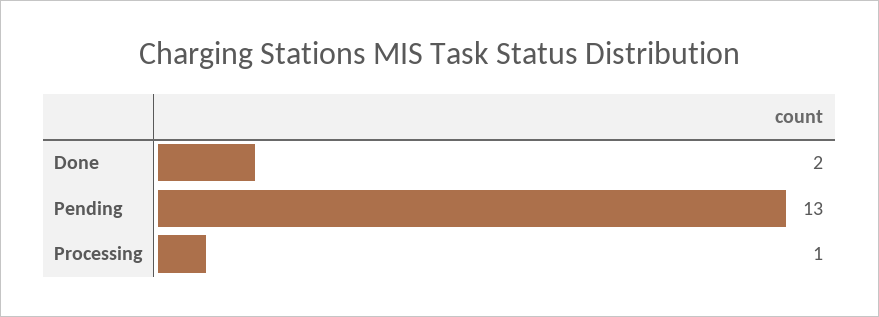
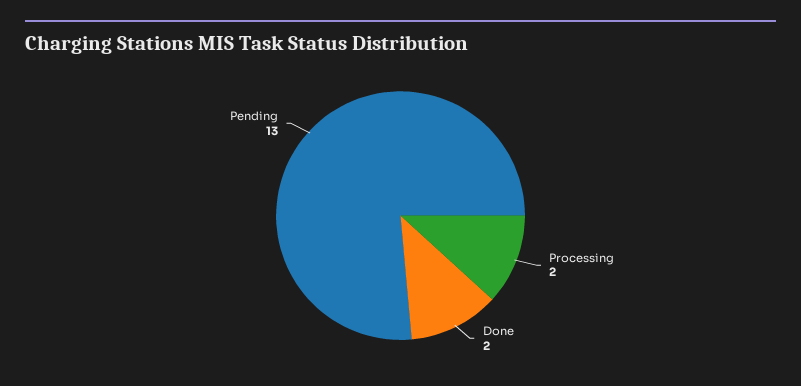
Processing: 1 -> 2

